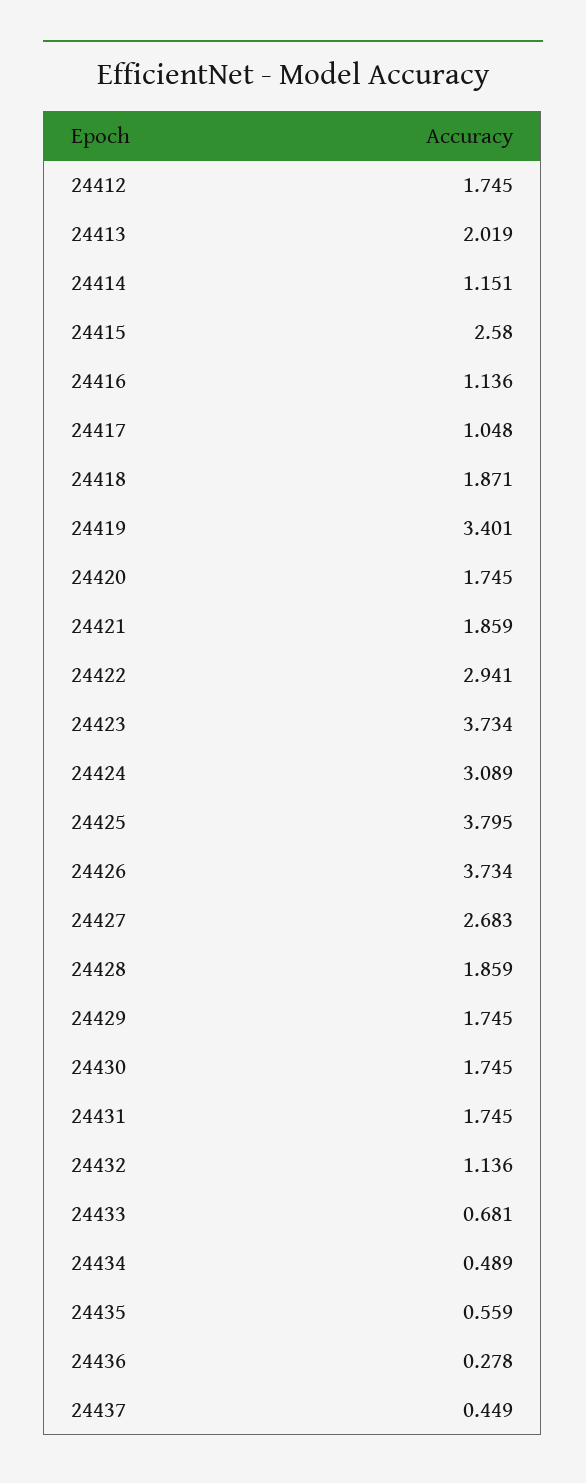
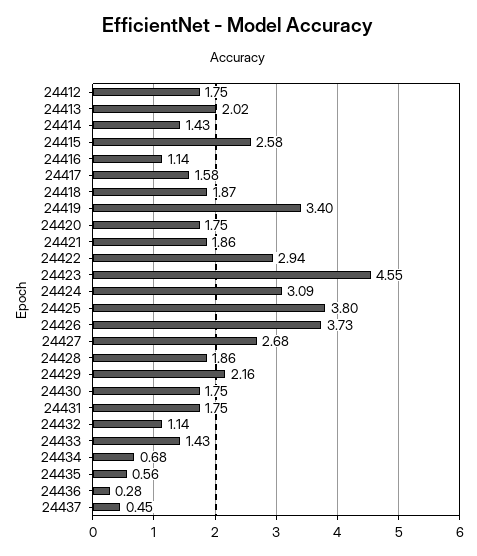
24414: 1.151 -> 1.43
24417: 1.048 -> 1.58
24423: 3.734 -> 4.55
24429: 1.745 -> 2.16
24433: 0.681 -> 1.43
24434: 0.489 -> 0.68

